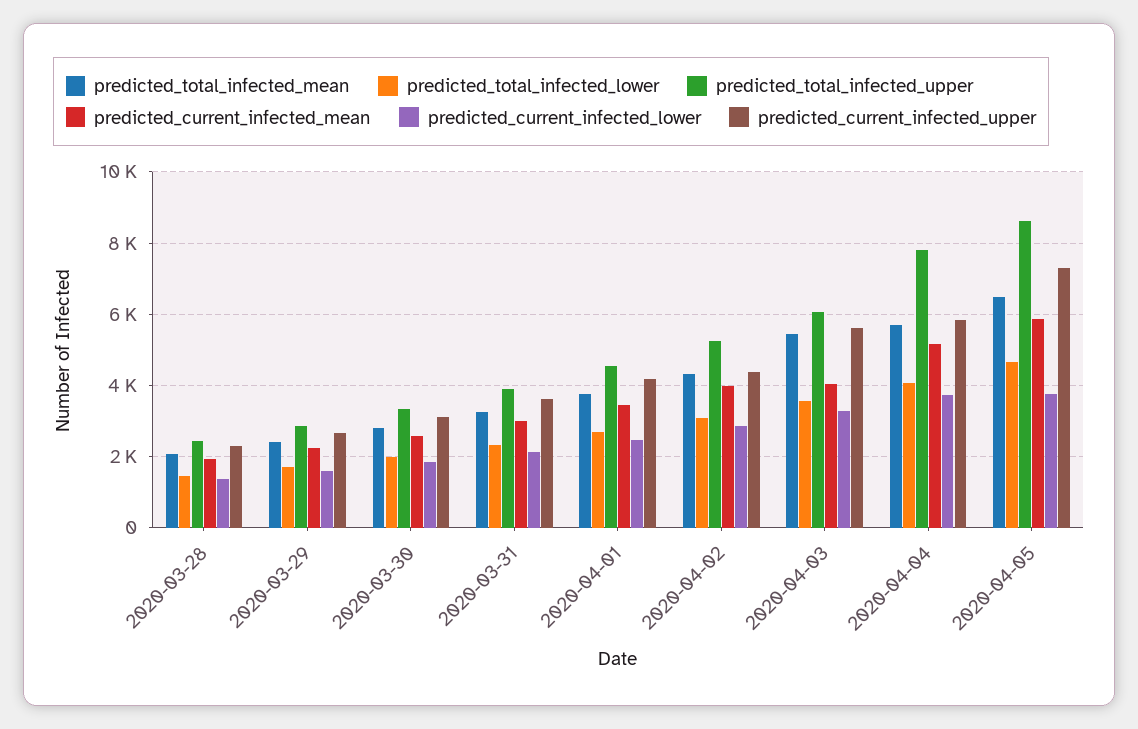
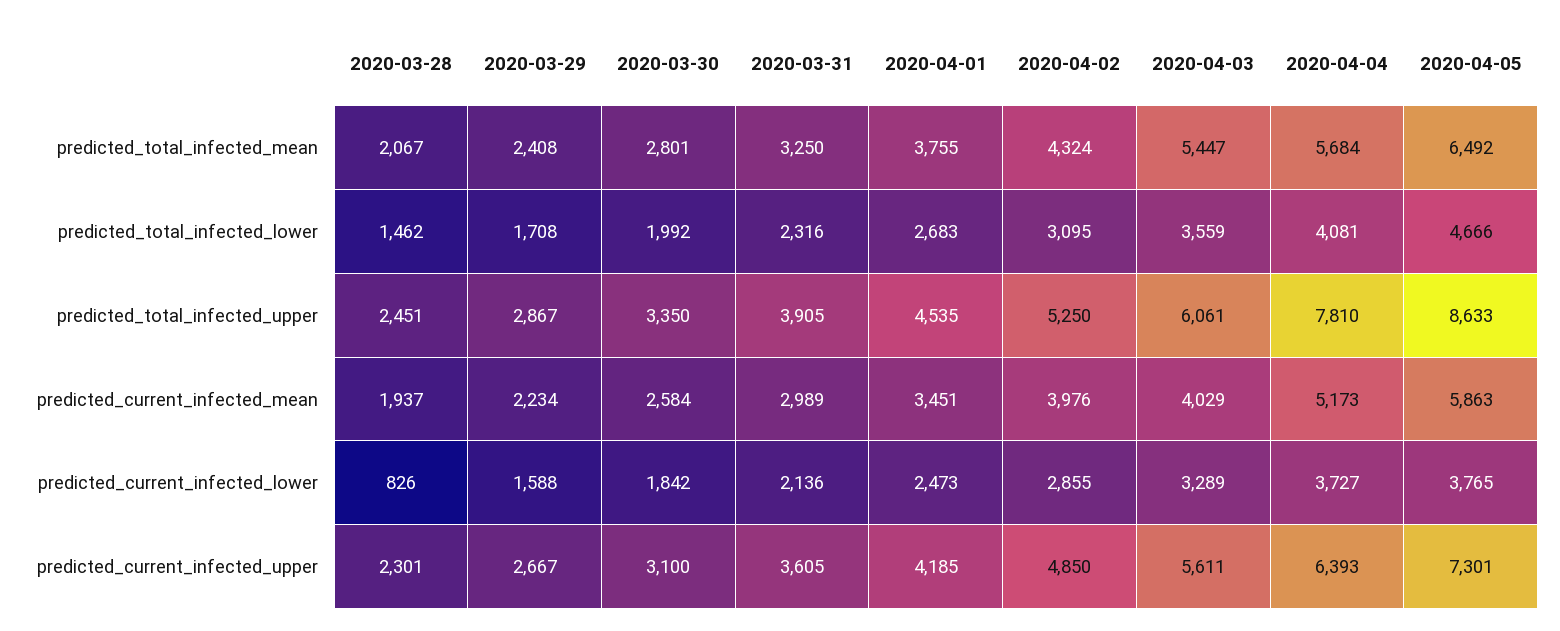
predicted_current_infected_lower, 2020-03-28: 1400 -> 826
predicted_current_infected_upper, 2020-04-02: 4400 -> 4850
predicted_current_infected_upper, 2020-04-04: 5800 -> 6393

